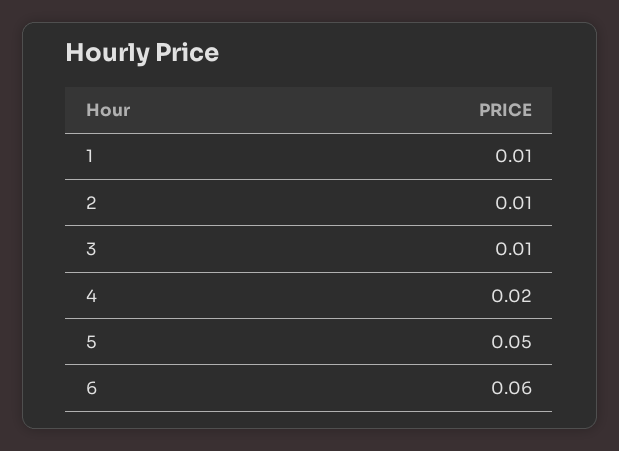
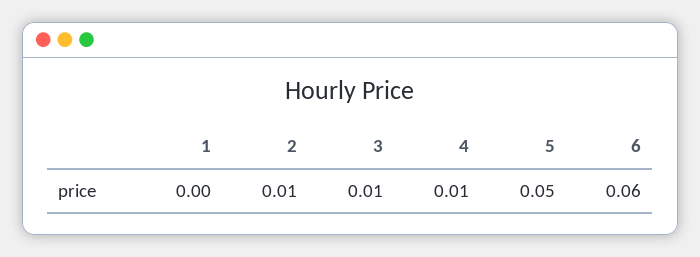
1: 0.01 -> 0
4: 0.02 -> 0.01

